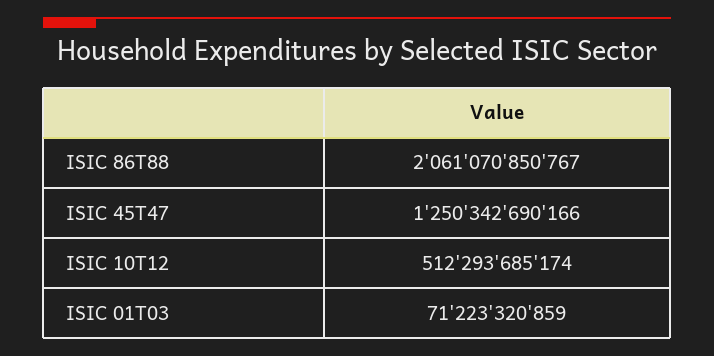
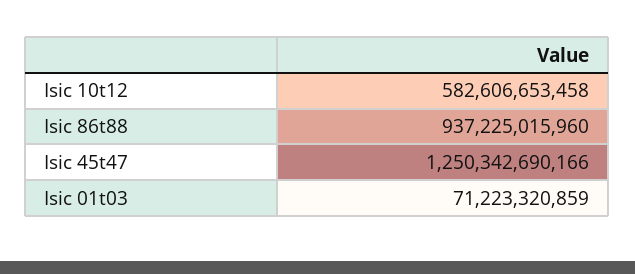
ISIC 86T88: 2061070850767 -> 937225015960
ISIC 10T12: 512293685174 -> 582606653458

